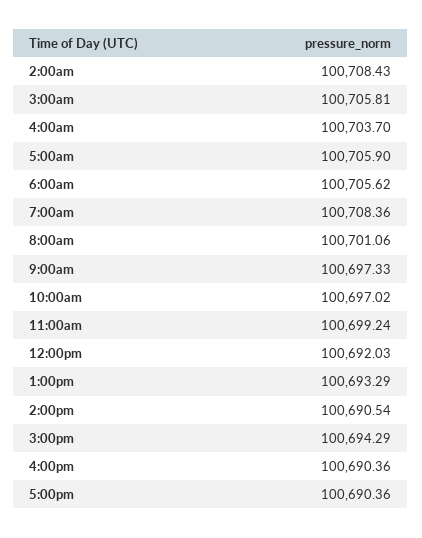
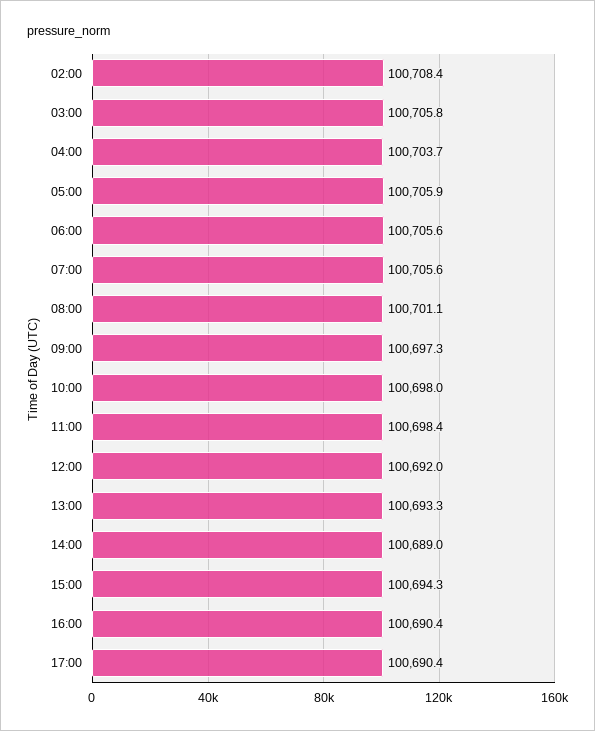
7:00am: 100708.36 -> 100705.6
10:00am: 100697.02 -> 100698
11:00am: 100699.24 -> 100698.4
2:00pm: 100690.54 -> 100689

